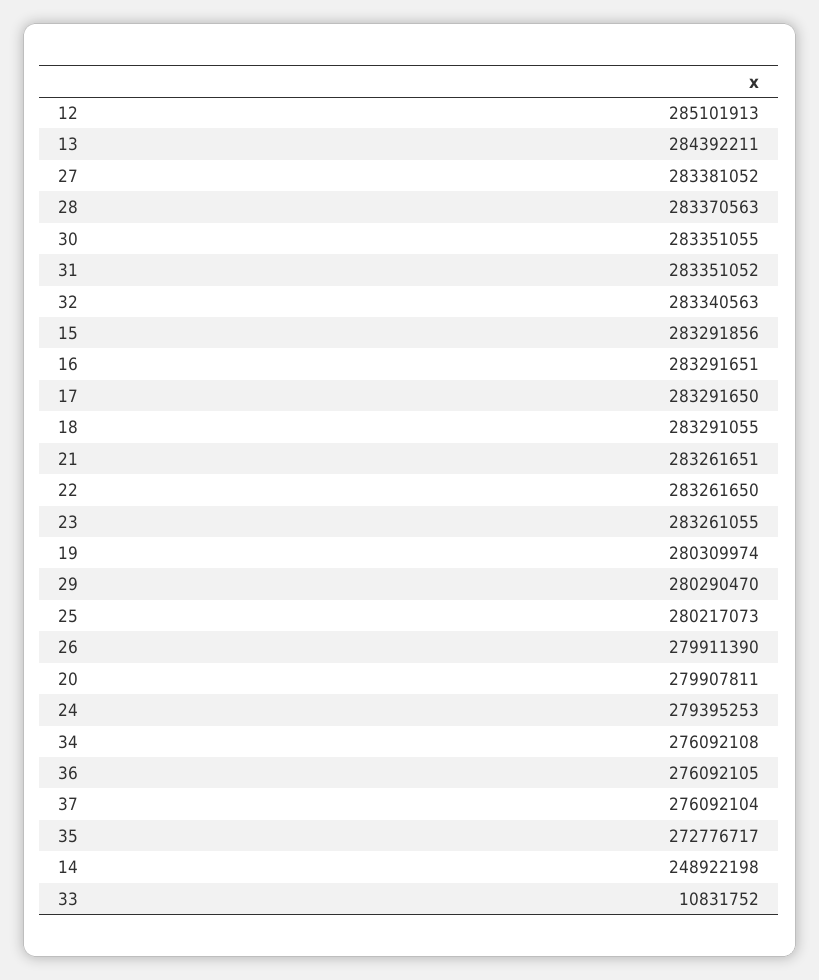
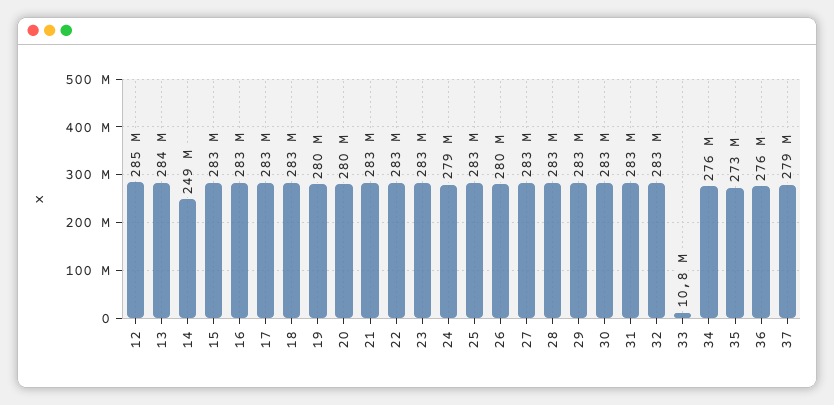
29: 280290470 -> 283000000
25: 280217073 -> 283000000
37: 276092104 -> 279000000

